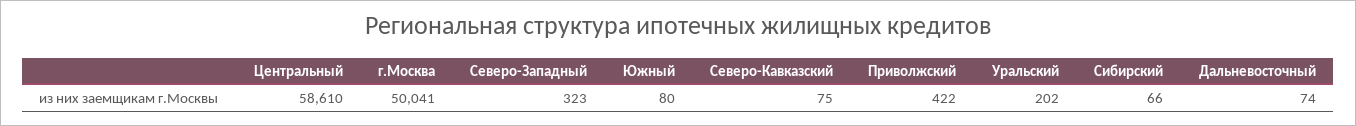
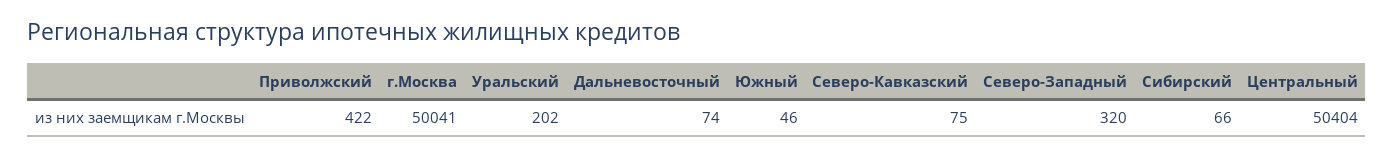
Центральный: 58610 -> 50404
Северо-Западный: 323 -> 320
Южный: 80 -> 46

